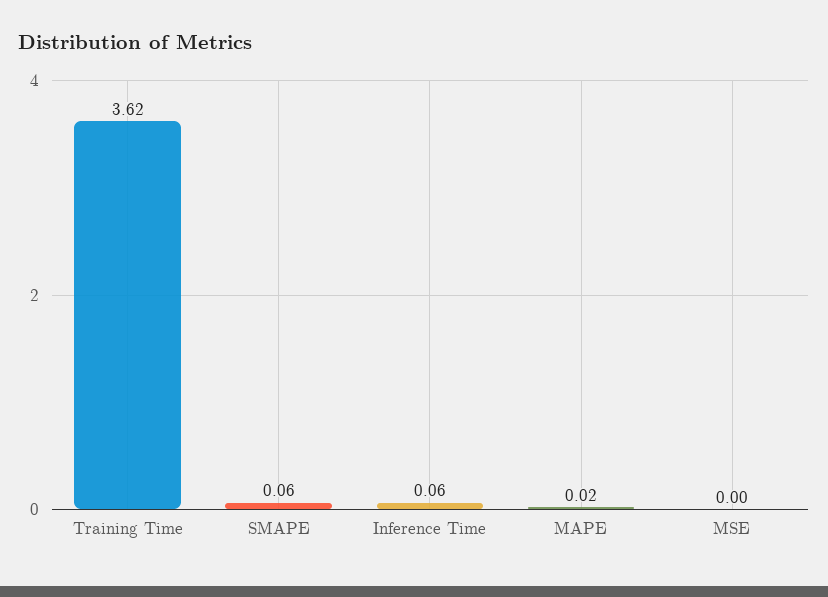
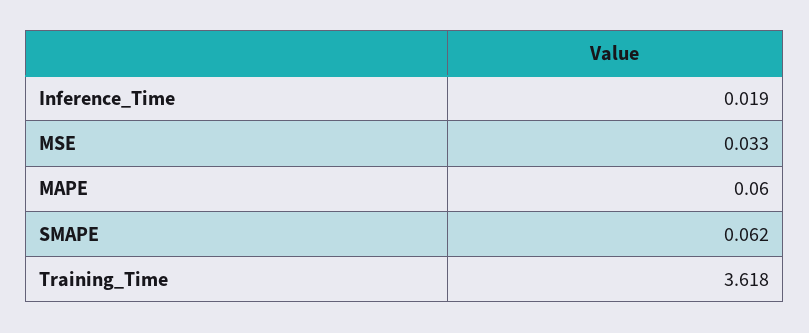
Inference Time: 0.06 -> 0.019
MAPE: 0.02 -> 0.06
MSE: 0 -> 0.033

